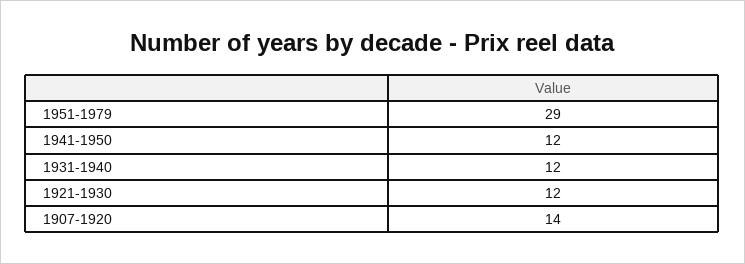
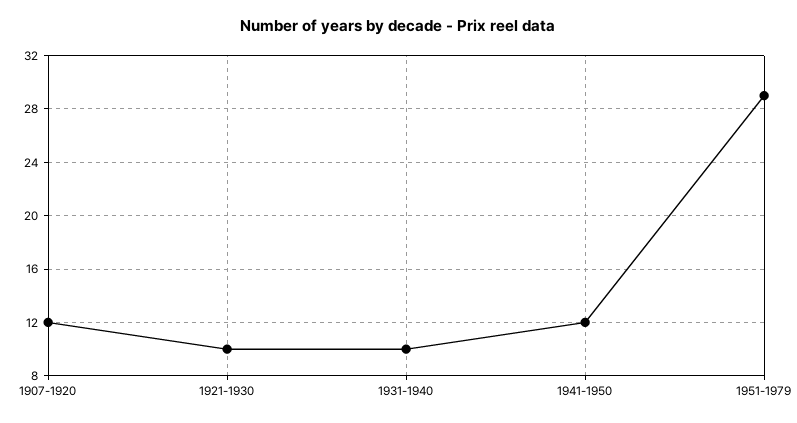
1931-1940: 12 -> 10
1921-1930: 12 -> 10
1907-1920: 14 -> 12

